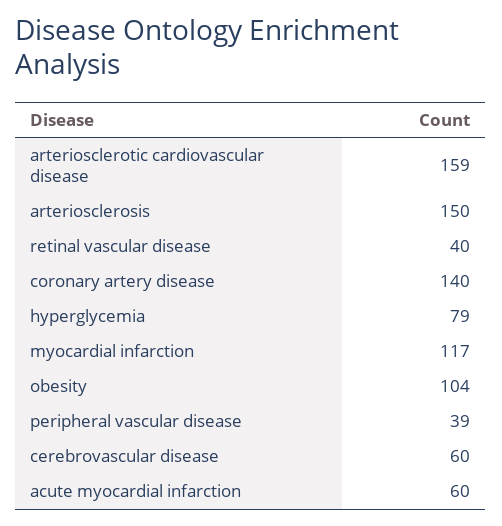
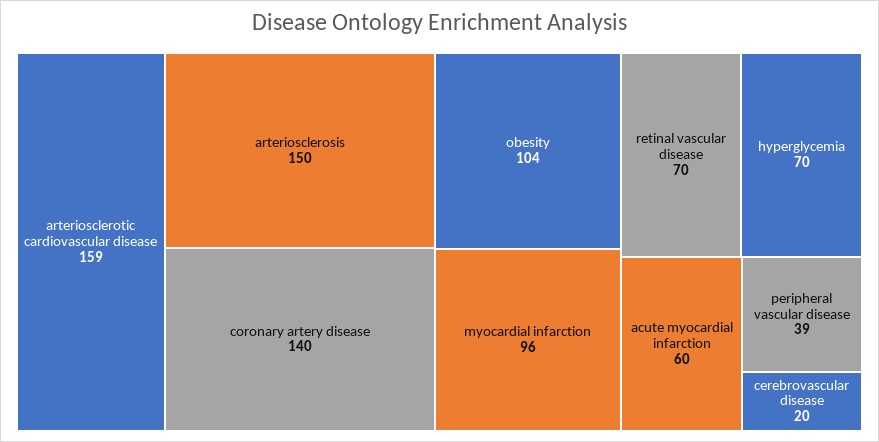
retinal vascular disease: 40 -> 70
hyperglycemia: 79 -> 70
myocardial infarction: 117 -> 96
cerebrovascular disease: 60 -> 20

